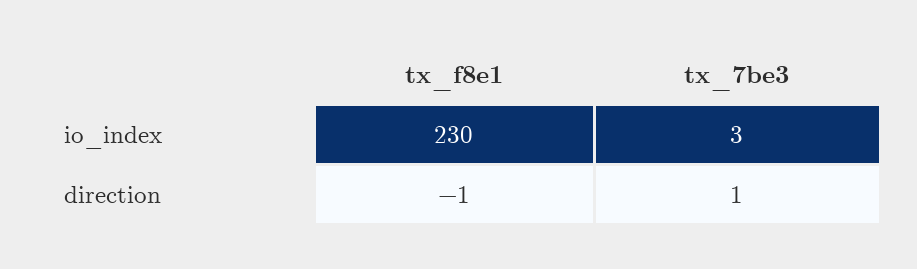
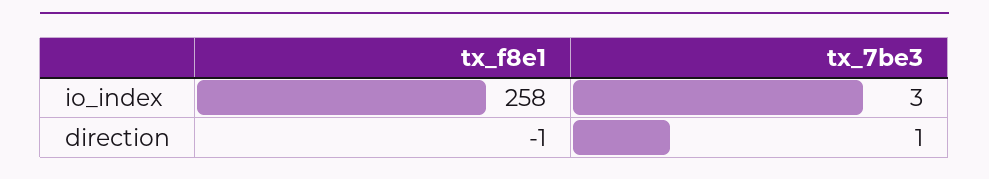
tx_f8e1, io_index: 230 -> 258

